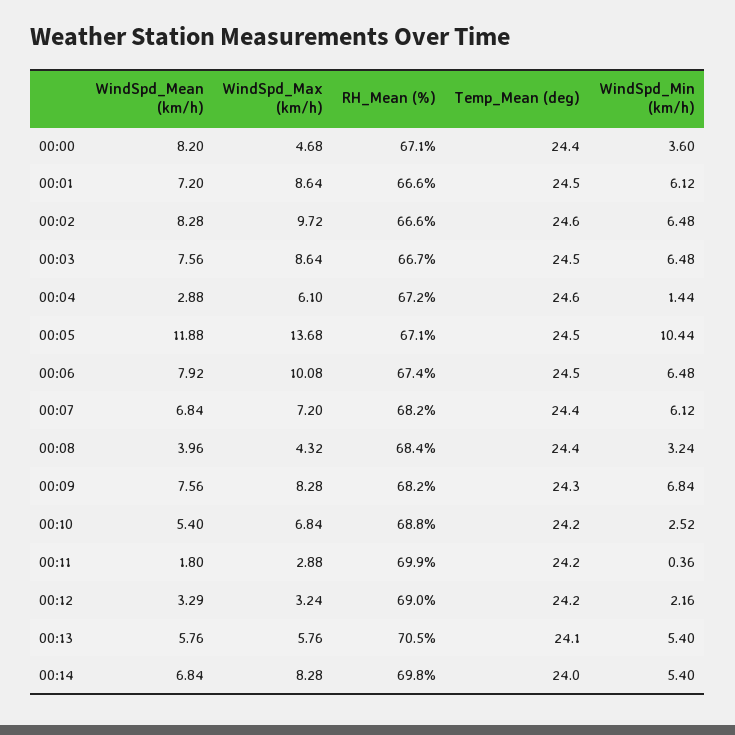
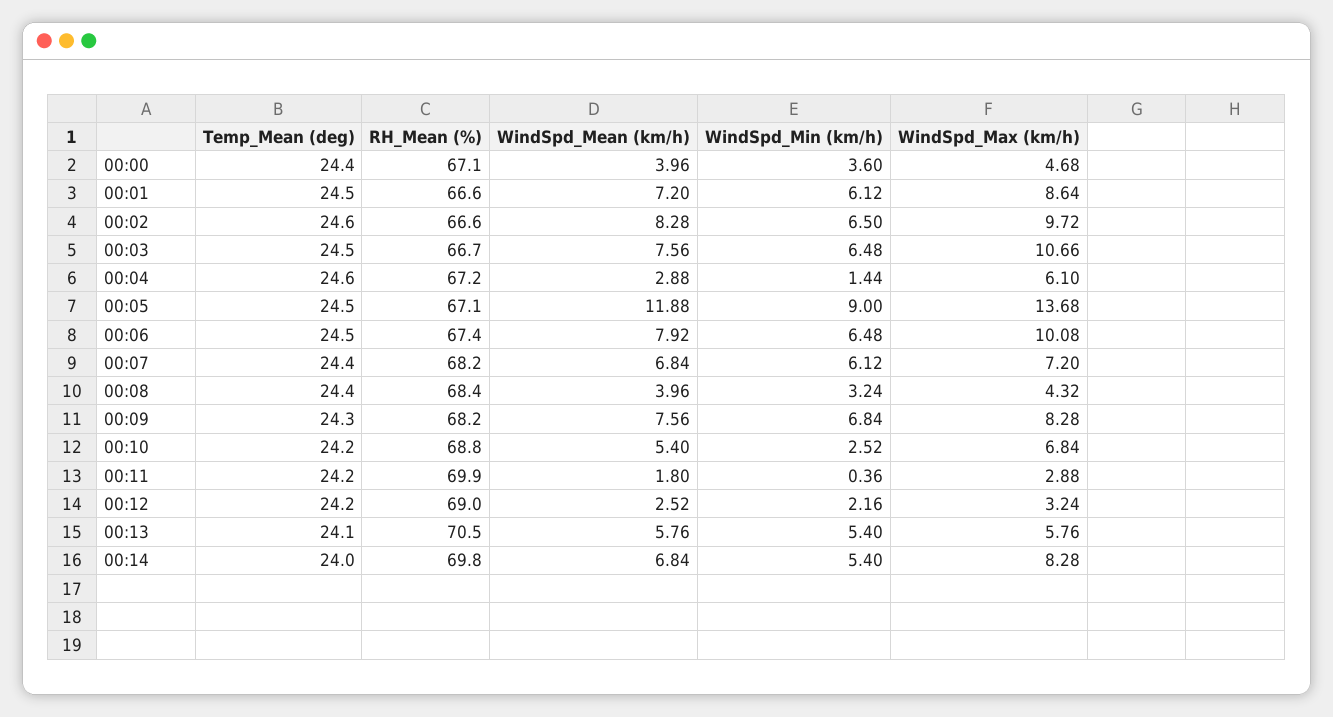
WindSpd_Mean (km/h), 00:00: 8.2 -> 3.96
WindSpd_Min (km/h), 00:02: 6.48 -> 6.5
WindSpd_Max (km/h), 00:03: 8.64 -> 10.66
WindSpd_Min (km/h), 00:05: 10.44 -> 9
WindSpd_Mean (km/h), 00:12: 3.29 -> 2.52

